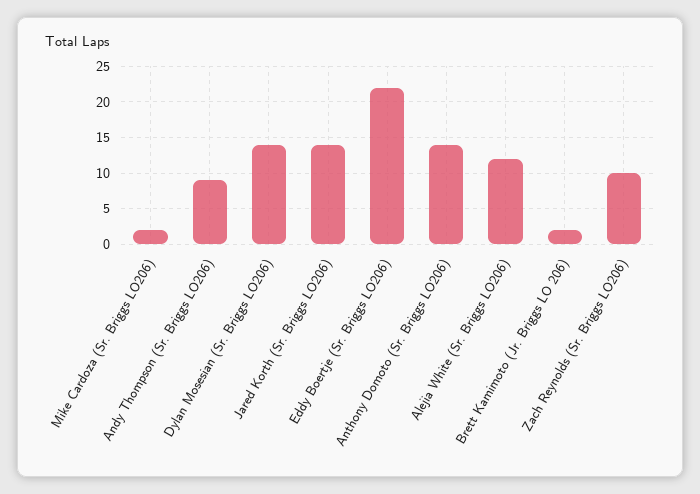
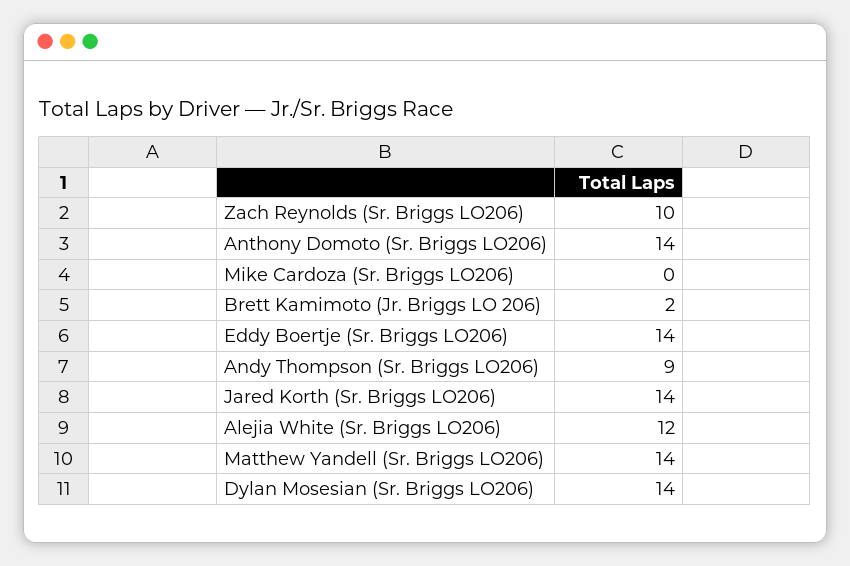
Mike Cardoza (Sr. Briggs LO206): 2 -> 0
Eddy Boertje (Sr. Briggs LO206): 22 -> 14
Matthew Yandell (Sr. Briggs LO206): none -> 14

